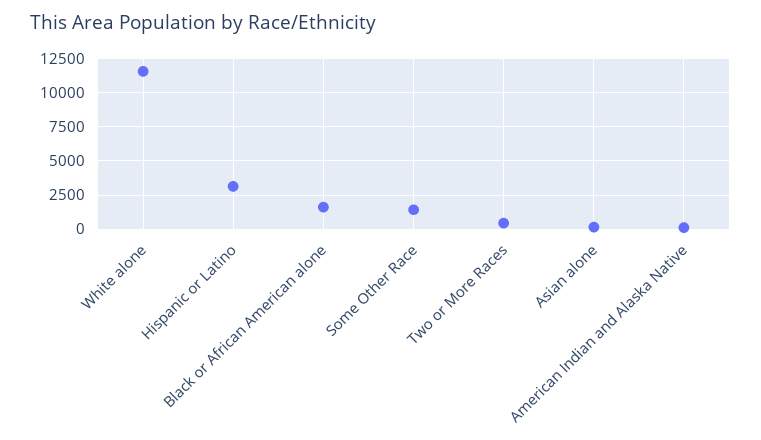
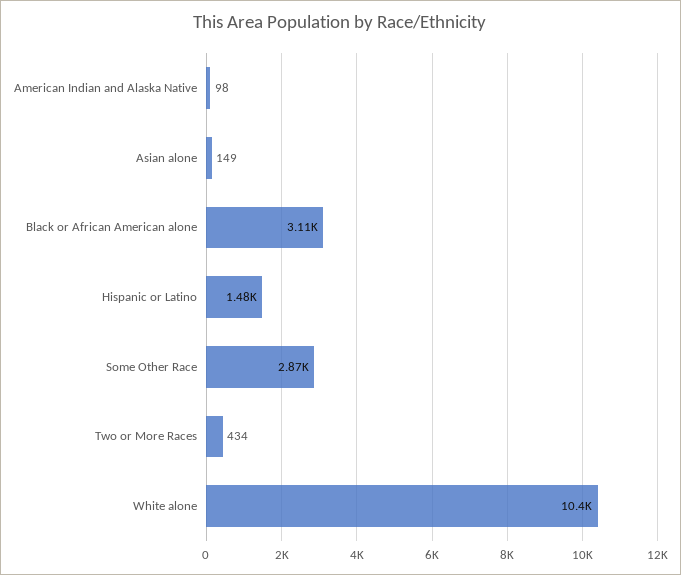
White alone: 11500 -> 10400
Hispanic or Latino: 3000 -> 1480
Black or African American alone: 1500 -> 3110
Some Other Race: 1500 -> 2870

